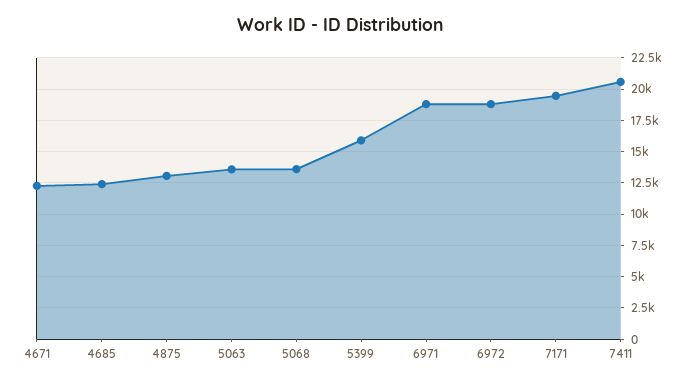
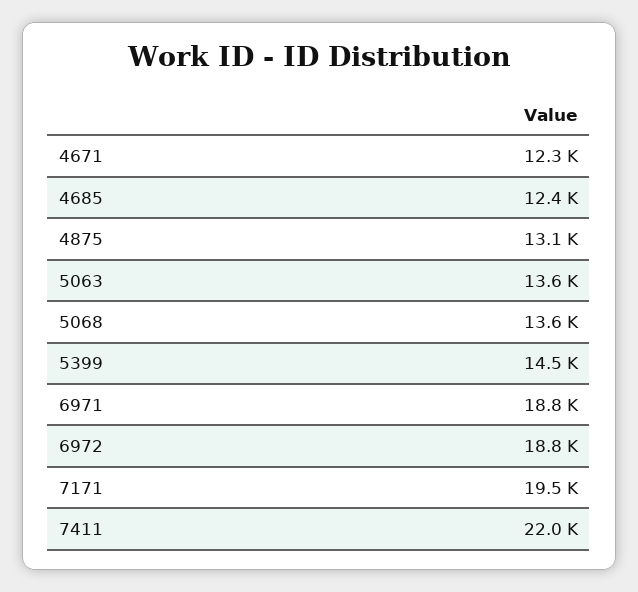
5399: 16000 -> 14500
7411: 20500 -> 22000

